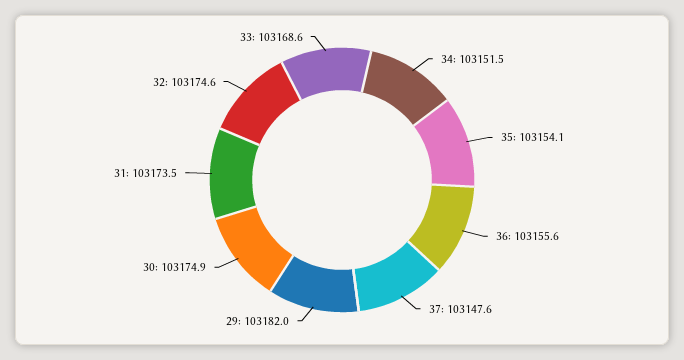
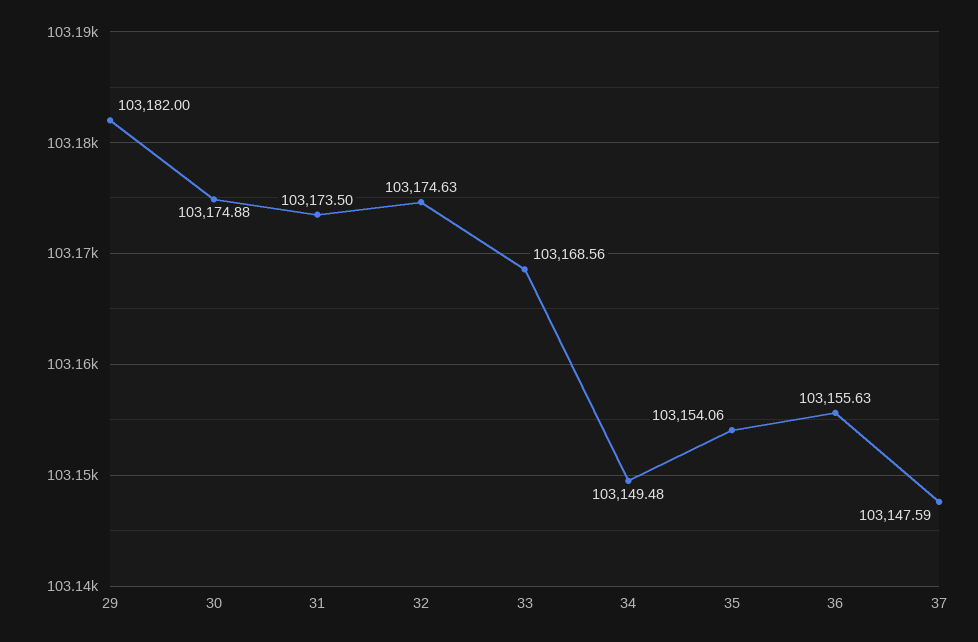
34: 103151.5 -> 103149.48

